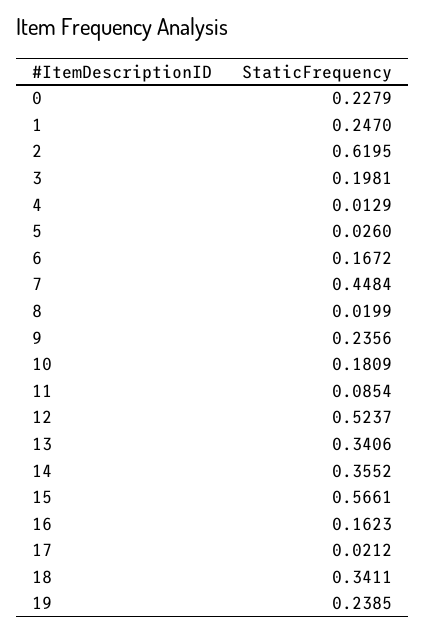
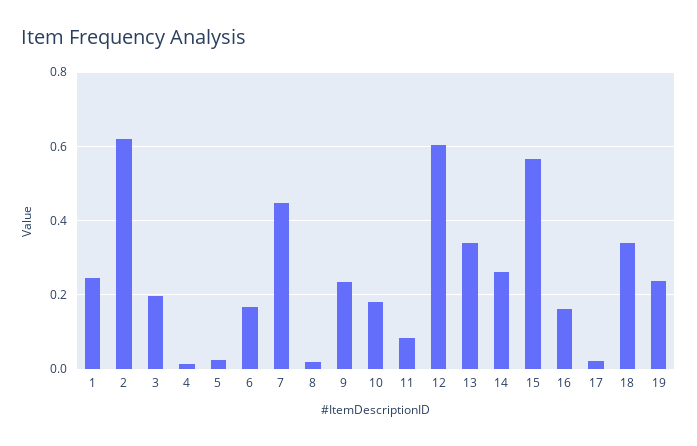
0: 0.2279 -> none
12: 0.5237 -> 0.6
14: 0.3552 -> 0.26

